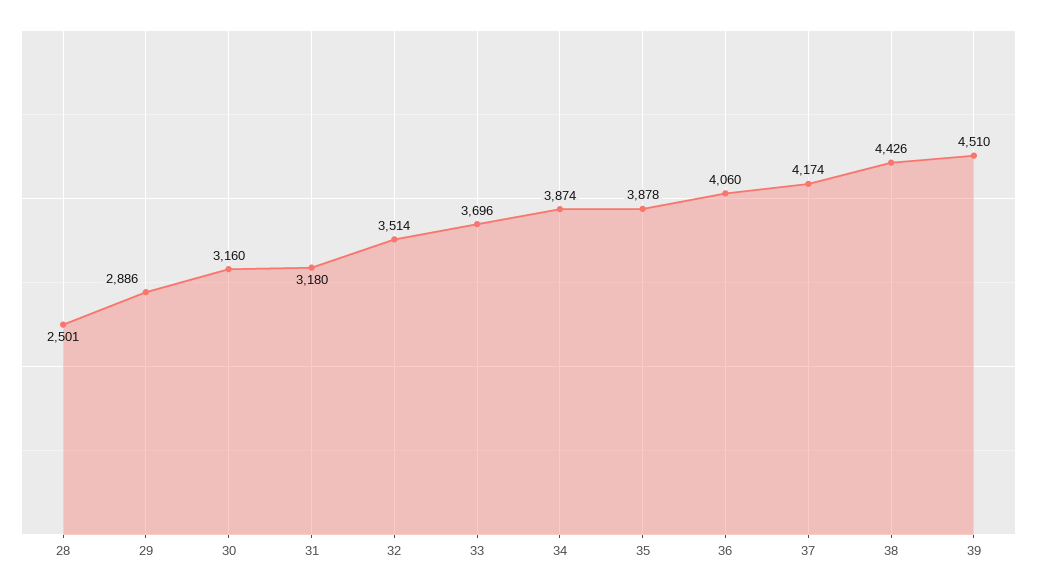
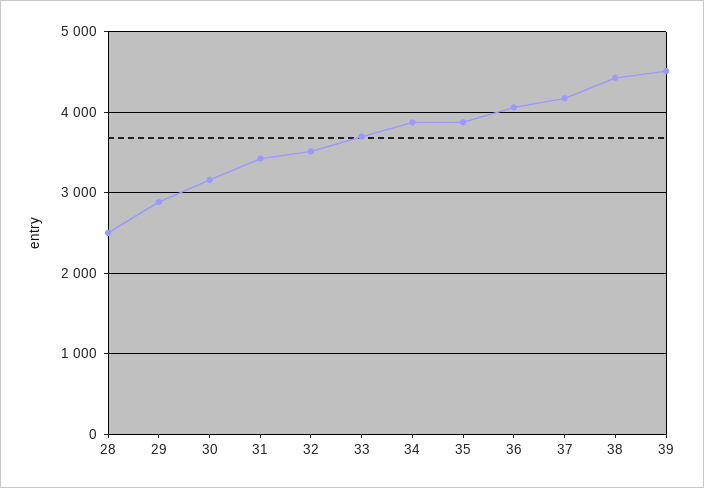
31: 3180 -> 3400

